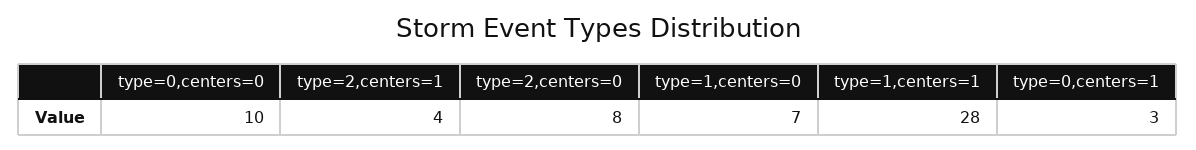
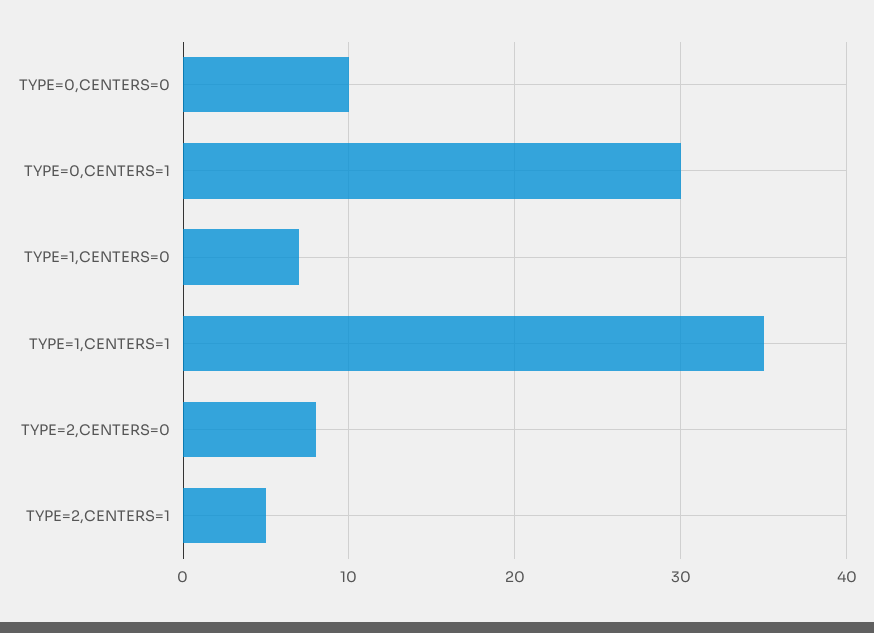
type=2,centers=1: 4 -> 5
type=1,centers=1: 28 -> 35
type=0,centers=1: 3 -> 30

